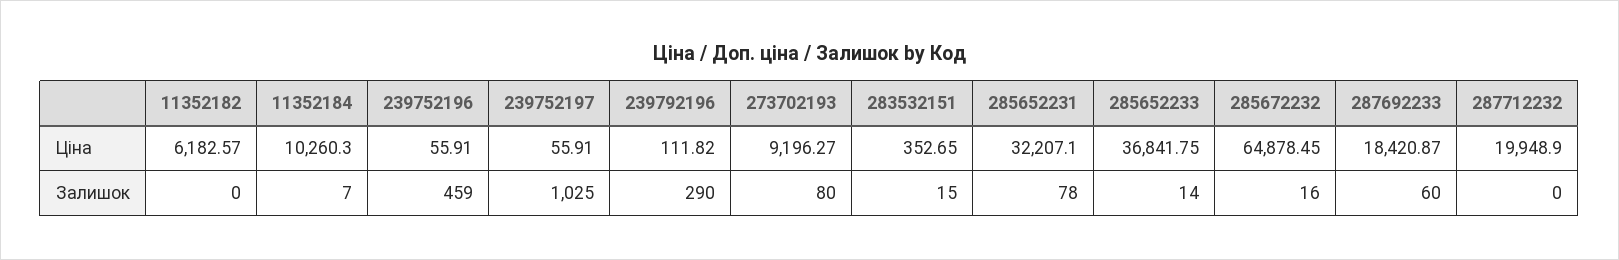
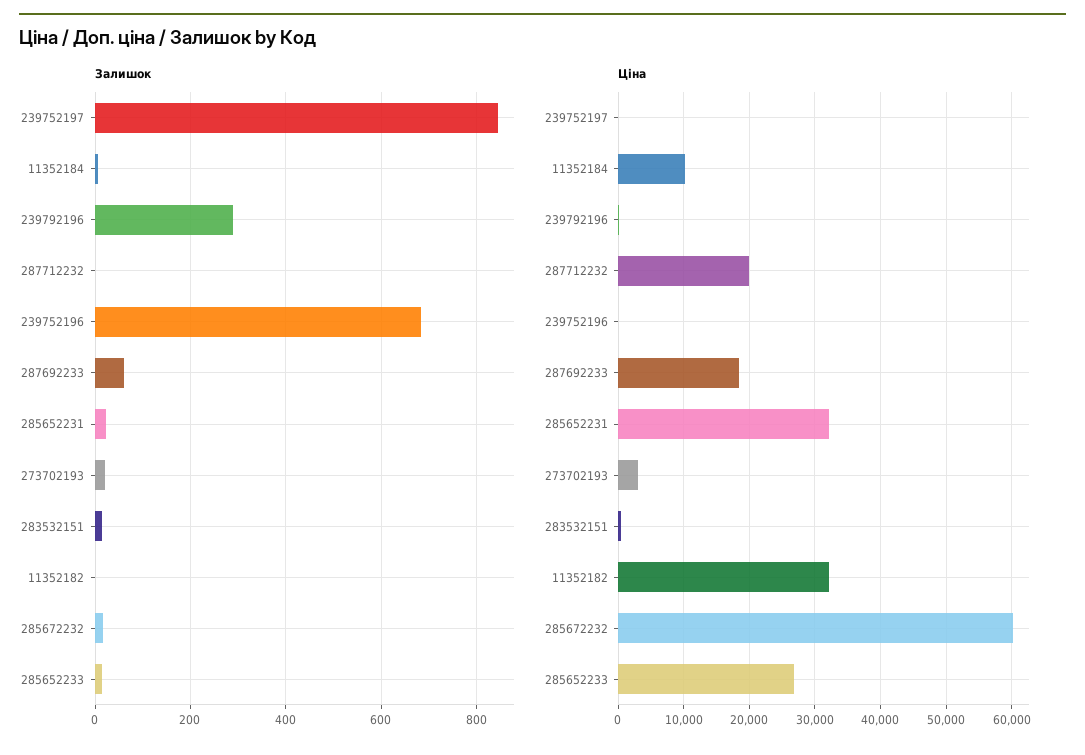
Ціна, 11352182: 6182.57 -> 32000
Ціна, 273702193: 9196.27 -> 3000
Ціна, 285652233: 36841.75 -> 27000
Ціна, 285672232: 64878.45 -> 60000
Залишок, 239752196: 459 -> 680
Залишок, 239752197: 1025 -> 840
Залишок, 273702193: 80 -> 20
Залишок, 285652231: 78 -> 20

